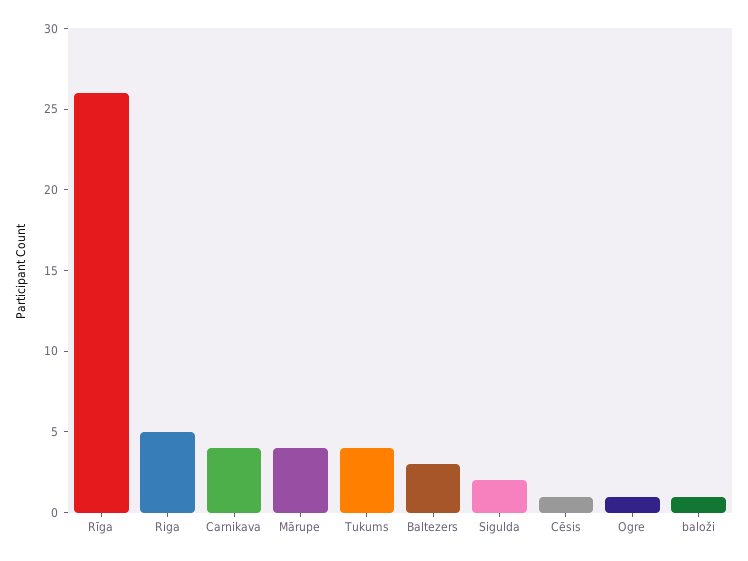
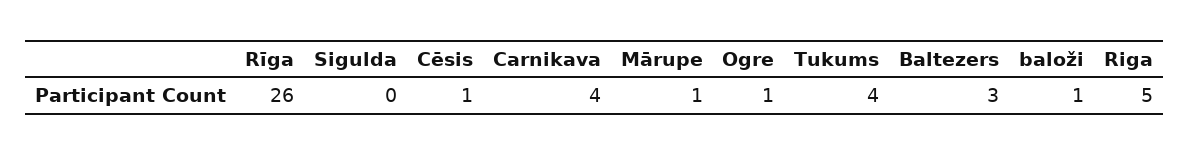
Mārupe: 4 -> 1
Sigulda: 2 -> 0

